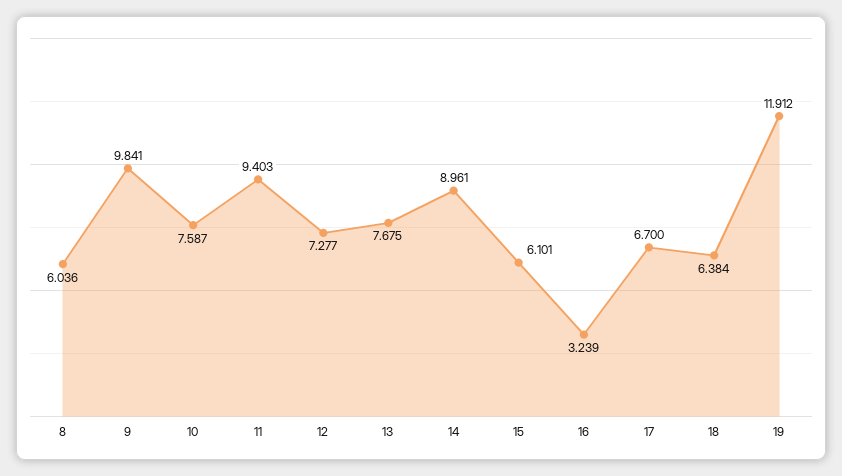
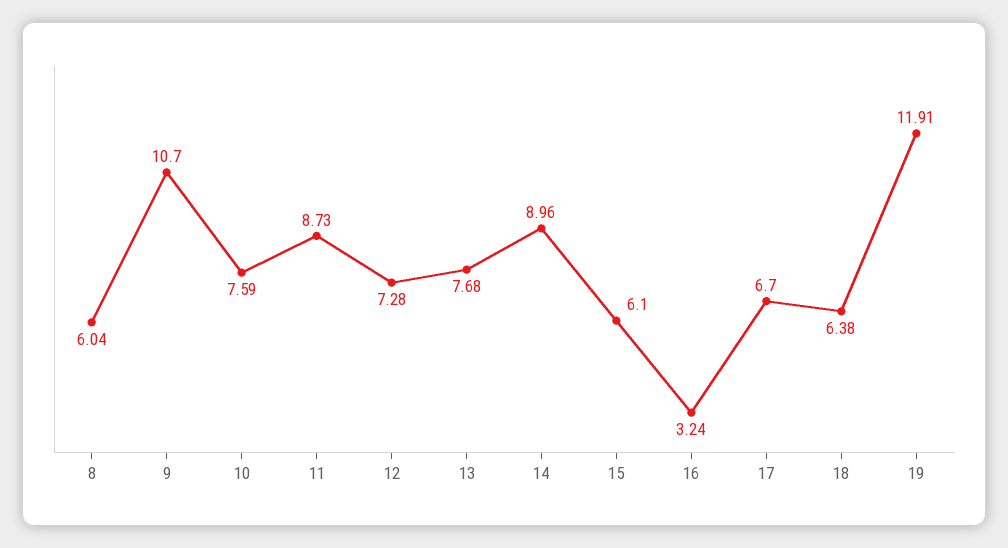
9: 9.841 -> 10.7
11: 9.403 -> 8.73

